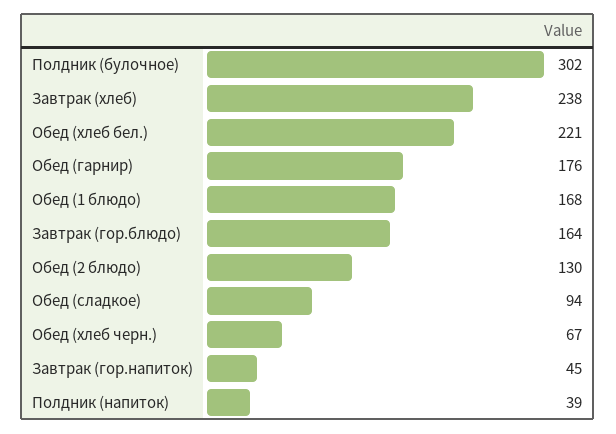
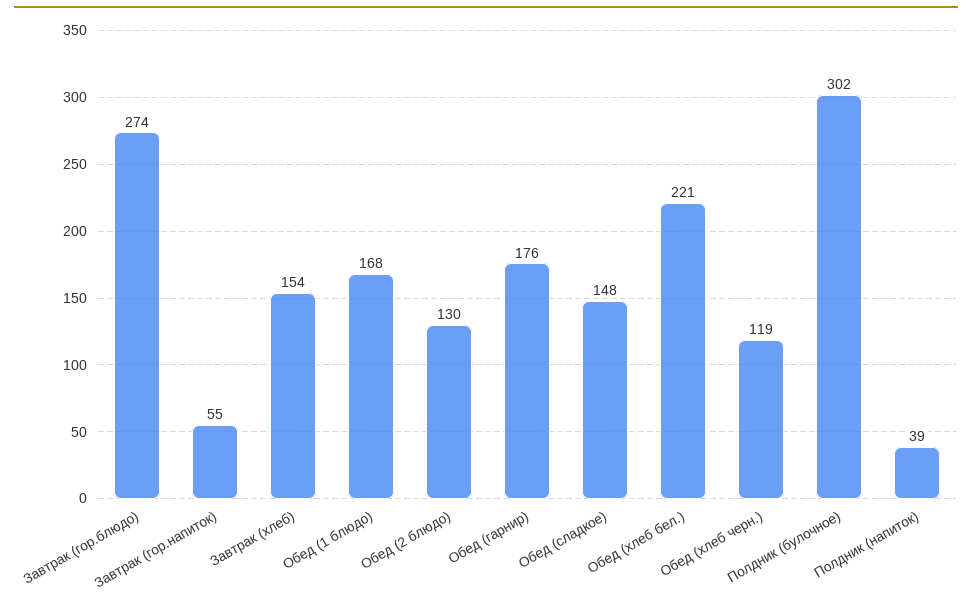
Завтрак (хлеб): 238 -> 154
Завтрак (гор.блюдо): 164 -> 274
Обед (сладкое): 94 -> 148
Обед (хлеб черн.): 67 -> 119
Завтрак (гор.напиток): 45 -> 55

